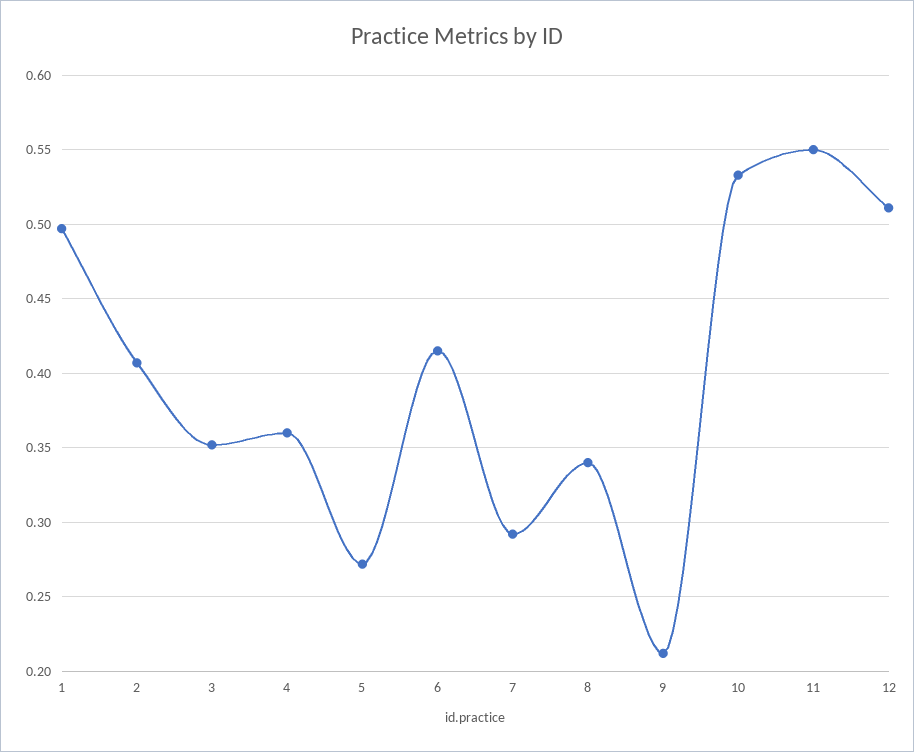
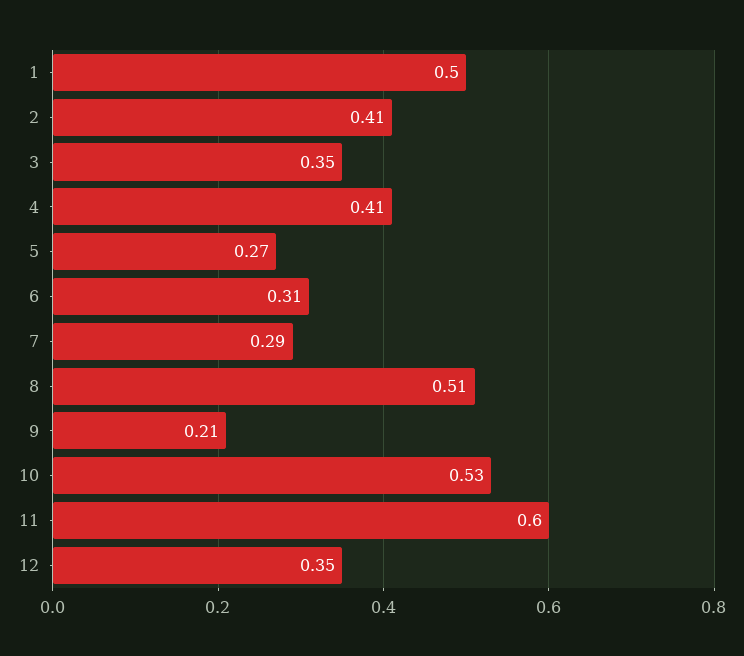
4: 0.36 -> 0.41
6: 0.415 -> 0.31
8: 0.34 -> 0.51
11: 0.55 -> 0.6
12: 0.51 -> 0.35

